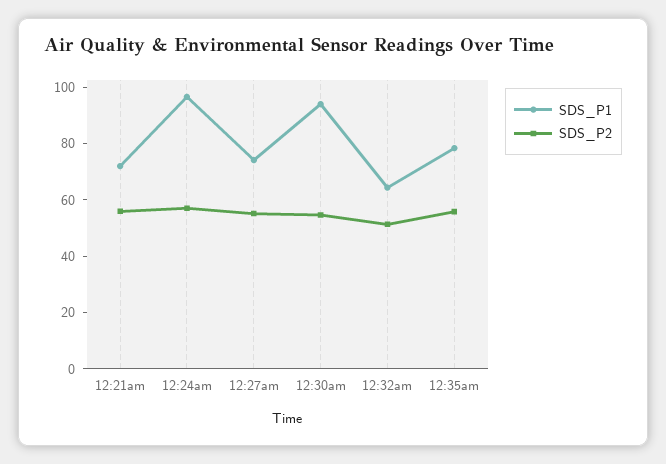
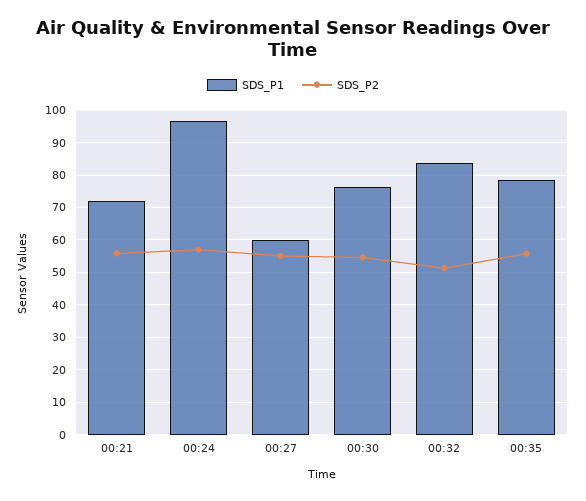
SDS_P1, 12:27am: 75 -> 60
SDS_P1, 12:30am: 95 -> 76
SDS_P1, 12:32am: 65 -> 84

